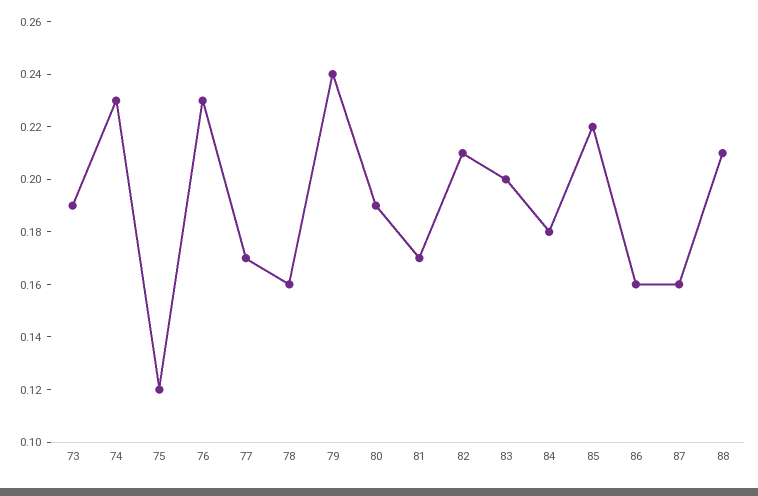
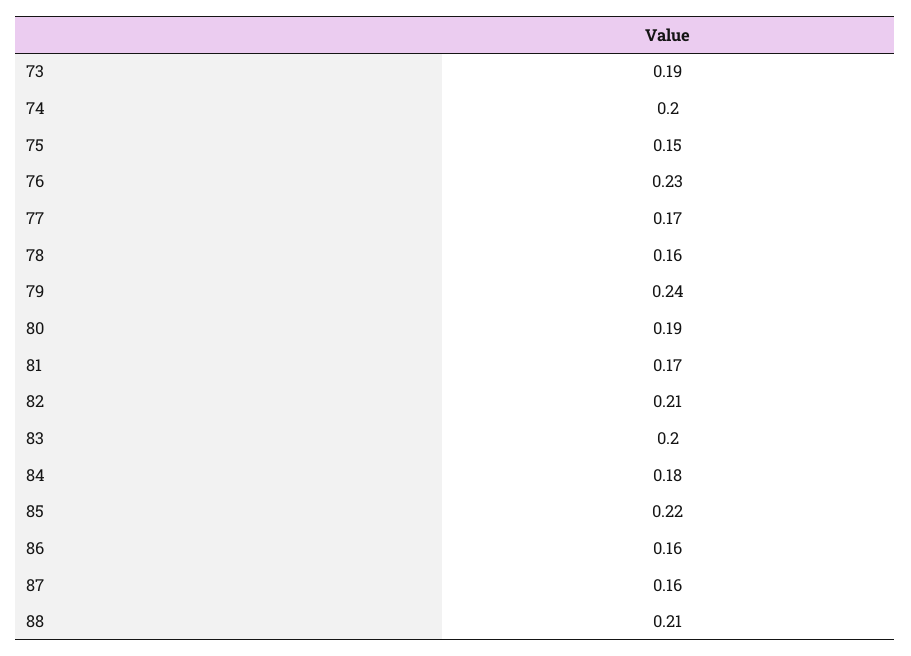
74: 0.23 -> 0.2
75: 0.12 -> 0.15

